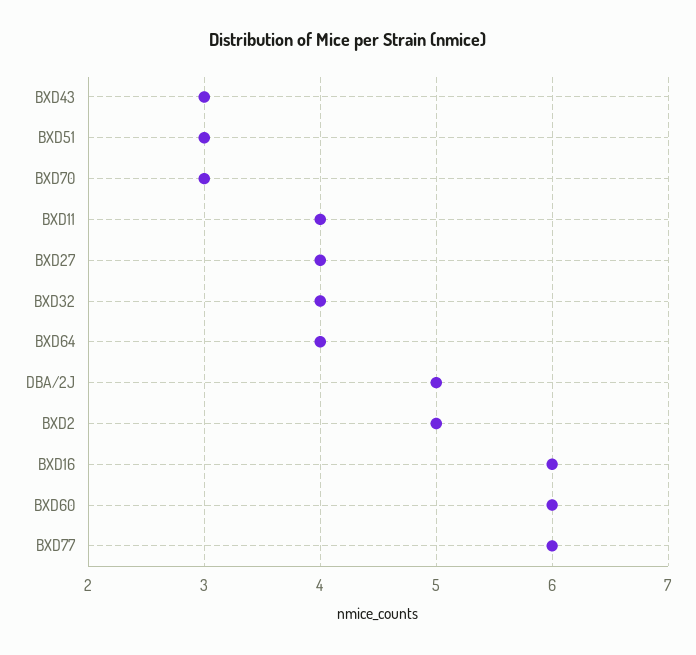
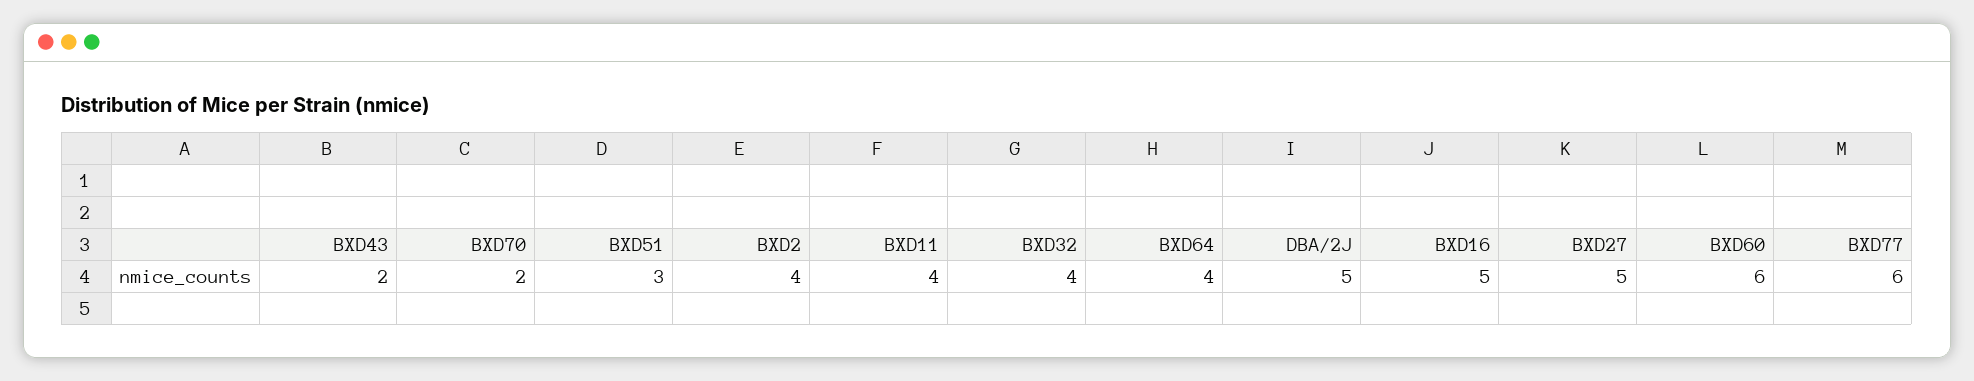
BXD43: 3 -> 2
BXD70: 3 -> 2
BXD27: 4 -> 5
BXD2: 5 -> 4
BXD16: 6 -> 5

